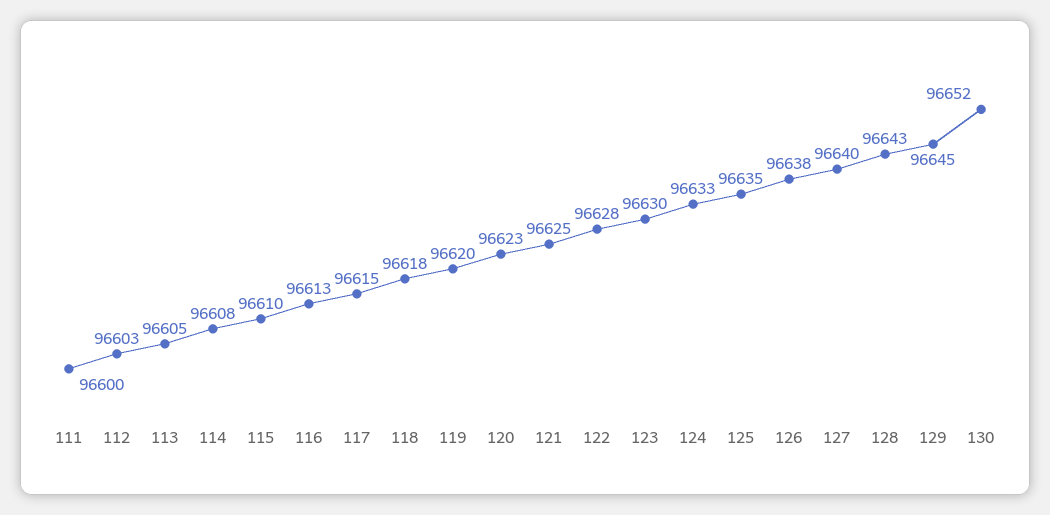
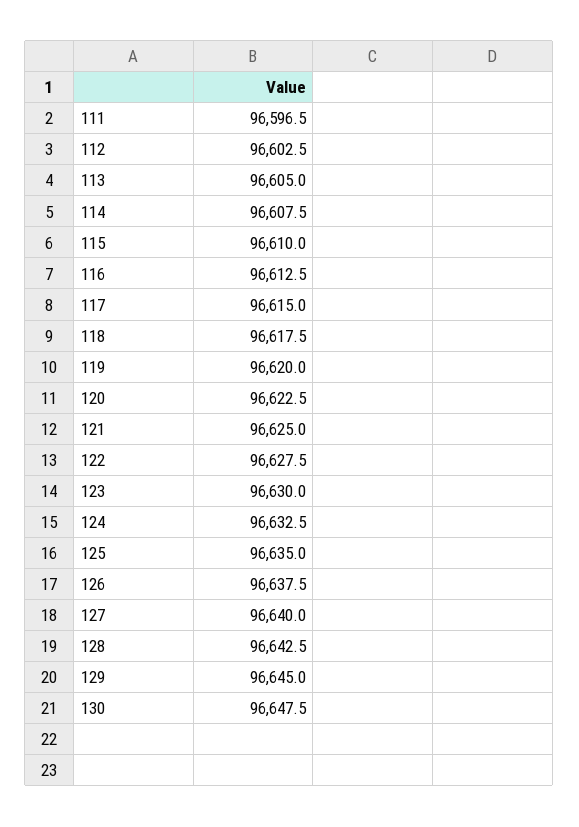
111: 96600 -> 96596.5
130: 96652 -> 96647.5

